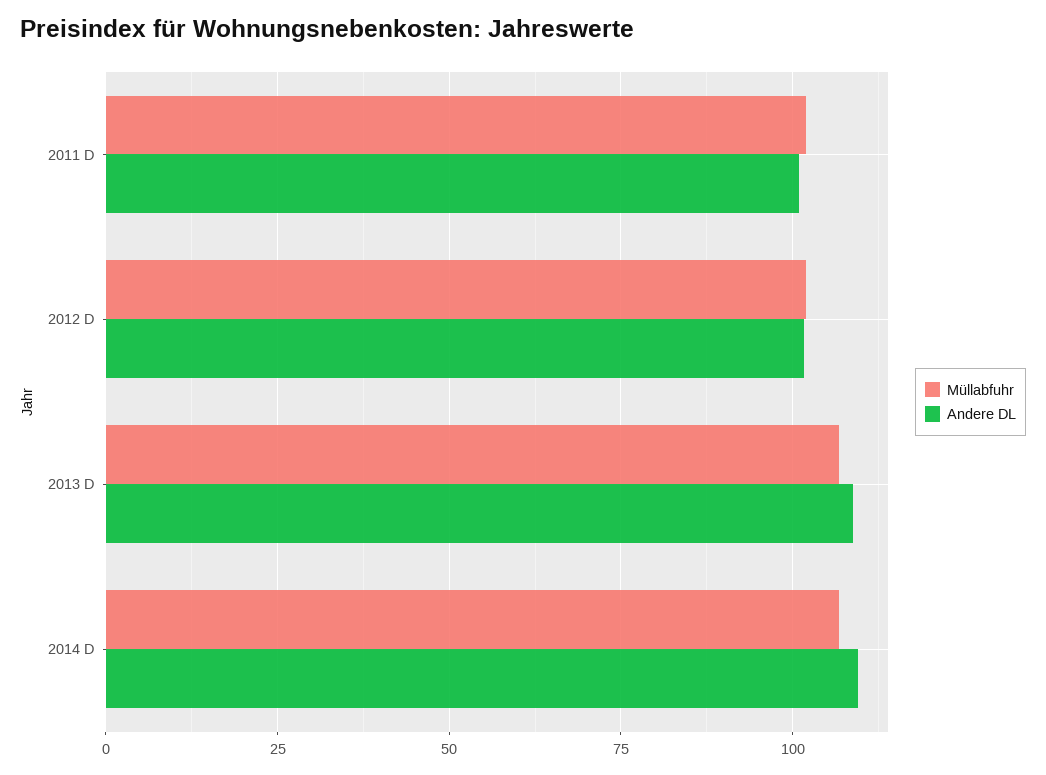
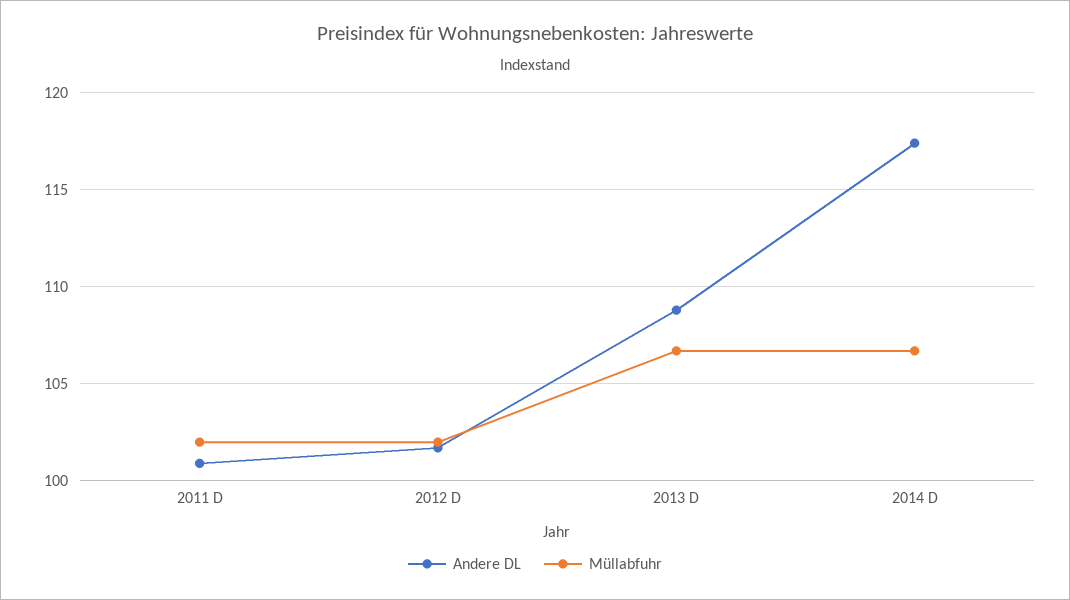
Andere DL, 2014 D: 110 -> 117.5

